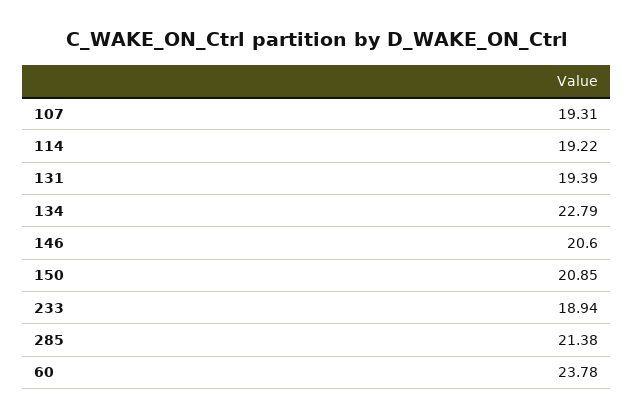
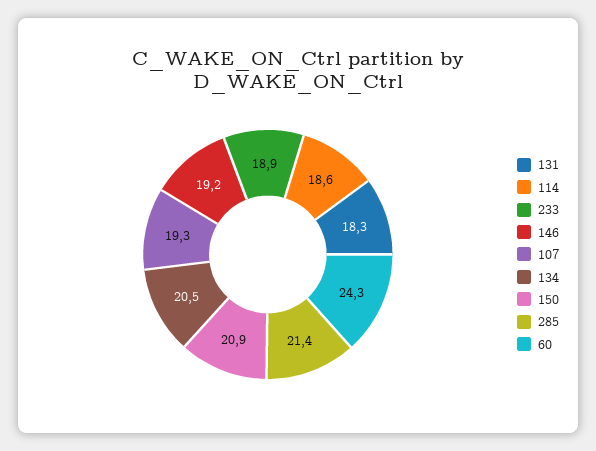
114: 19.22 -> 18.6
131: 19.39 -> 18.3
134: 22.79 -> 20.5
146: 20.6 -> 19.2
60: 23.78 -> 24.3

